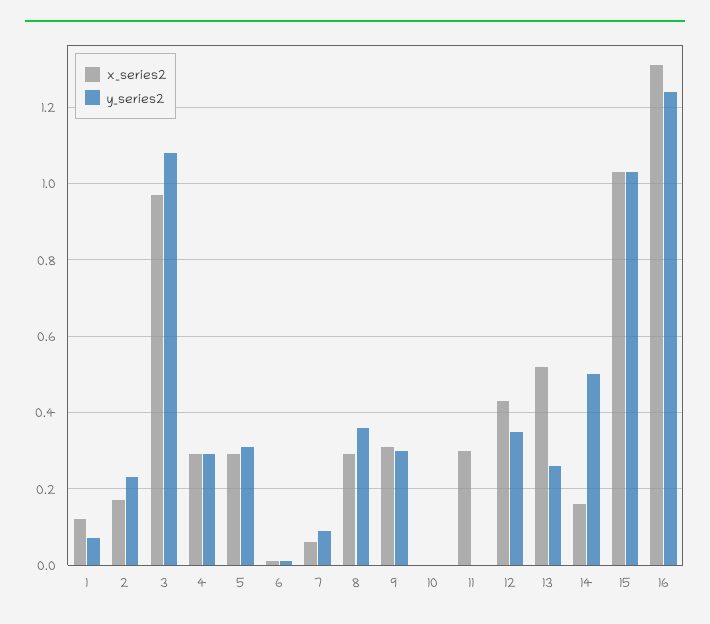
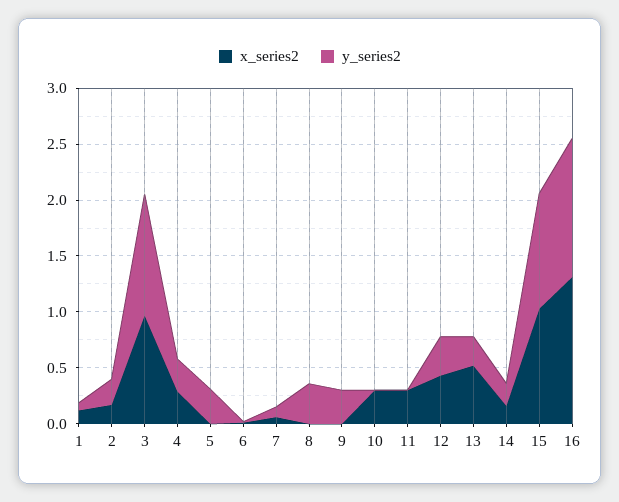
x_series2, 5: 0.3 -> 0
x_series2, 8: 0.3 -> 0
x_series2, 9: 0.3 -> 0
x_series2, 10: 0 -> 0.3
y_series2, 14: 0.5 -> 0.2

